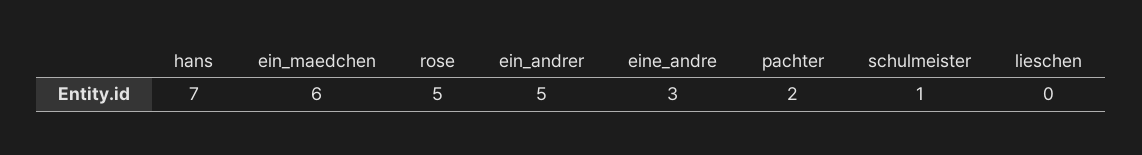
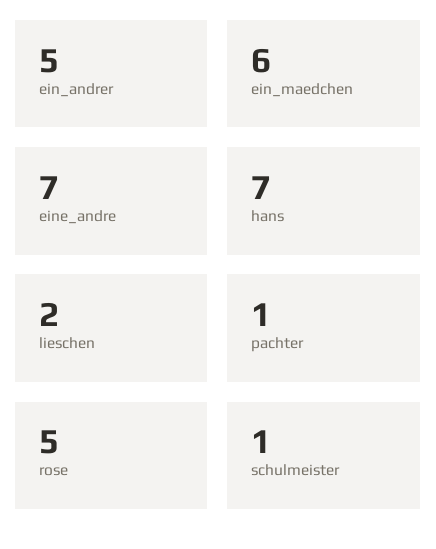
eine_andre: 3 -> 7
pachter: 2 -> 1
lieschen: 0 -> 2

